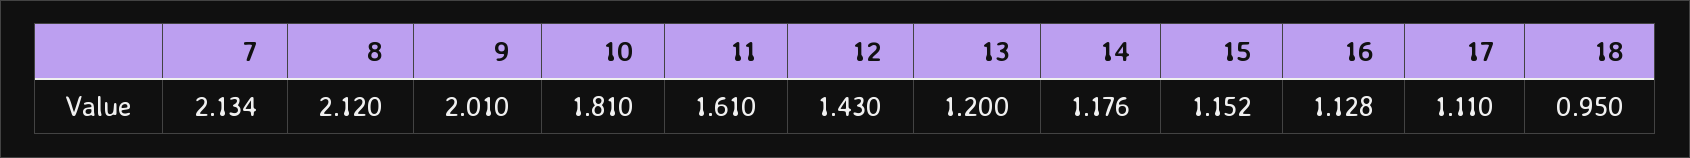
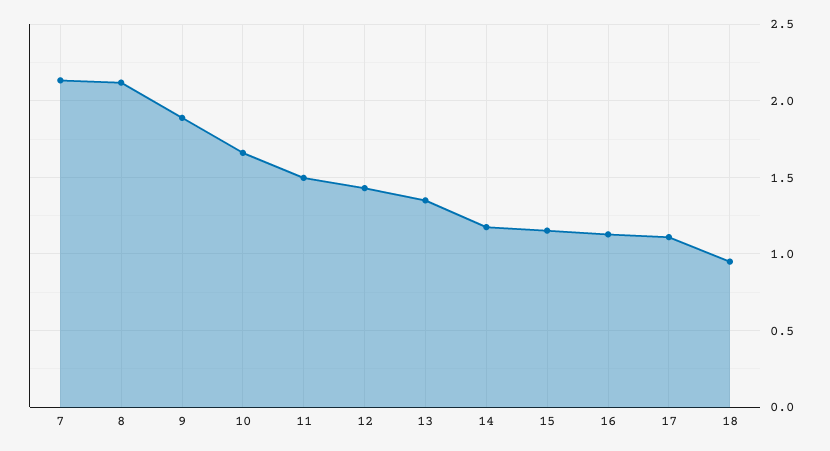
9: 2.01 -> 1.9
10: 1.81 -> 1.65
11: 1.61 -> 1.5
13: 1.2 -> 1.35

